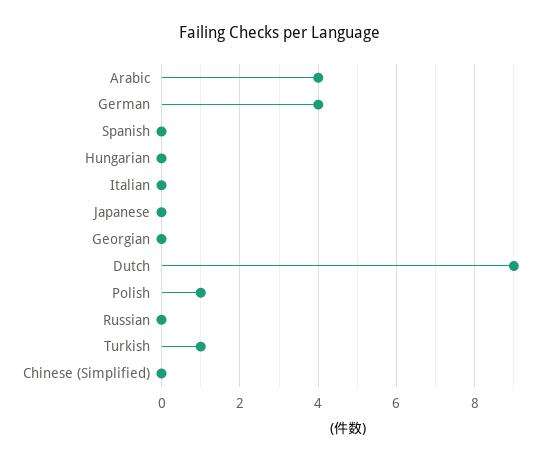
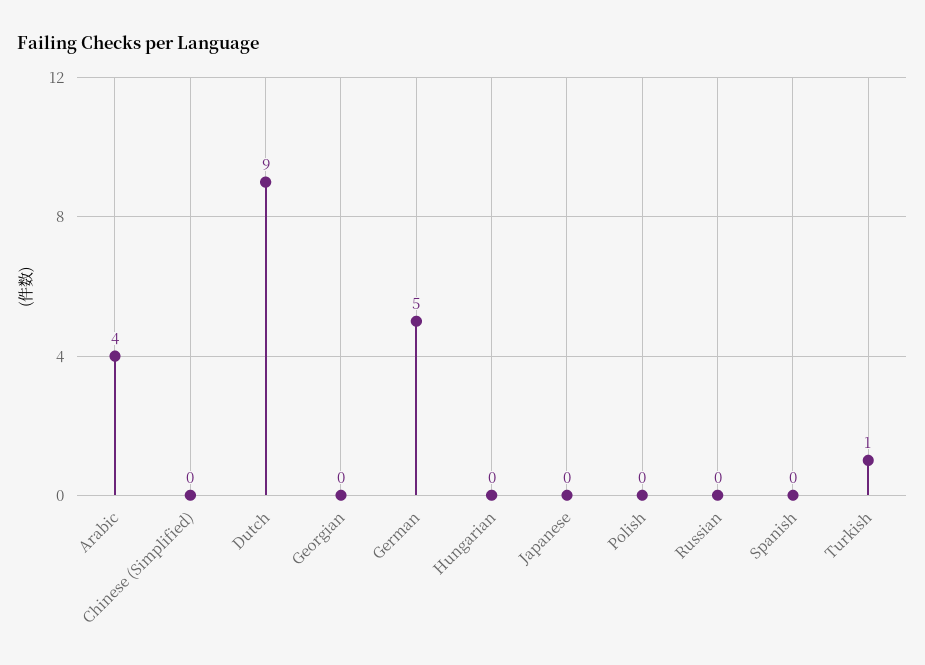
German: 4 -> 5
Italian: 0 -> none
Polish: 1 -> 0

